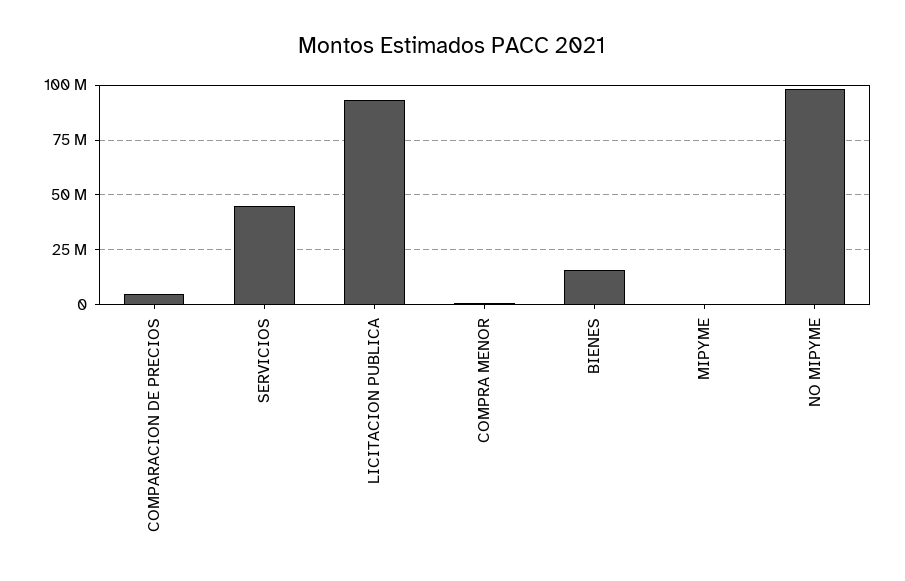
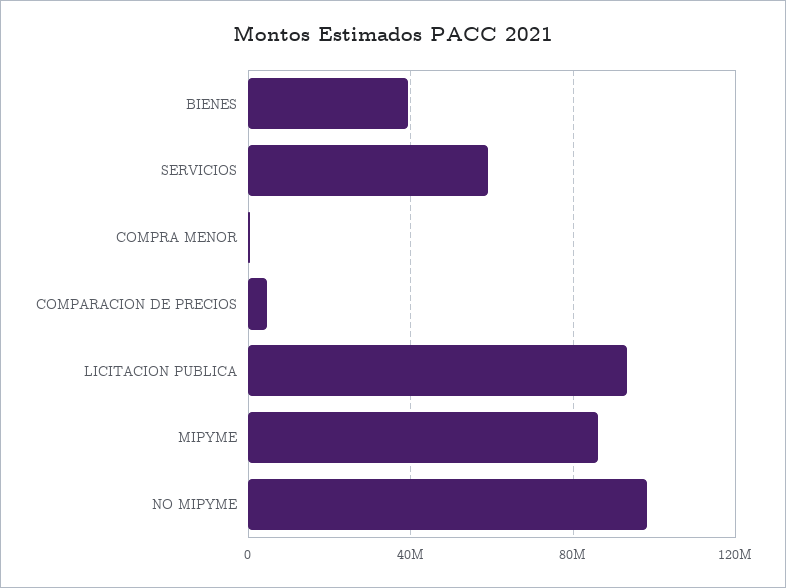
SERVICIOS: 45000000 -> 60000000
BIENES: 15000000 -> 40000000
MIPYME: 0 -> 85000000

